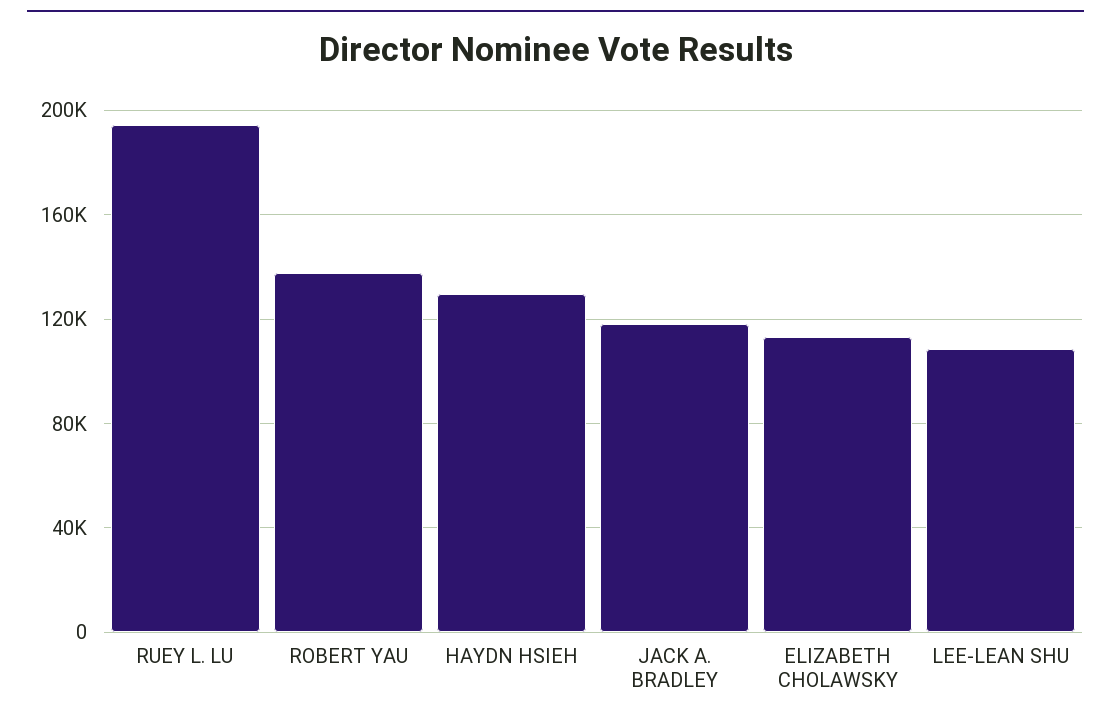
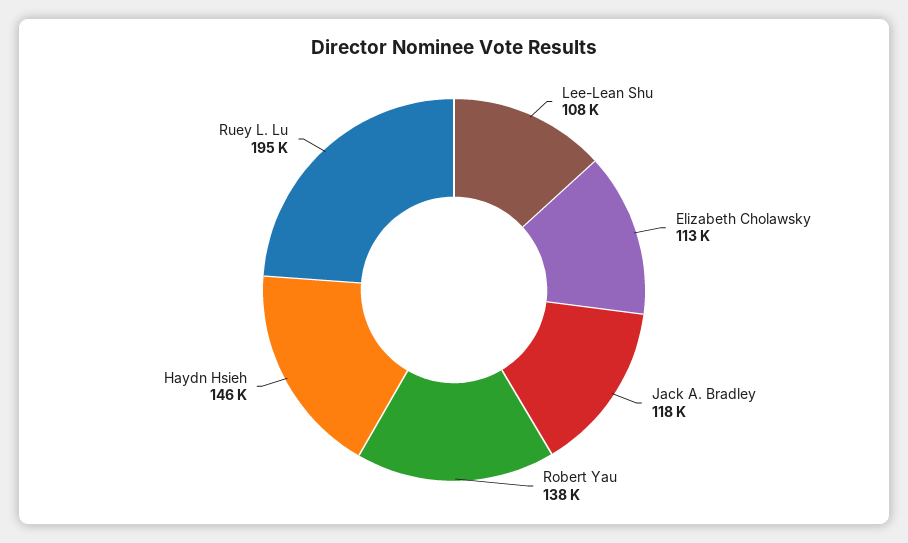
HAYDN HSIEH: 130000 -> 146000

